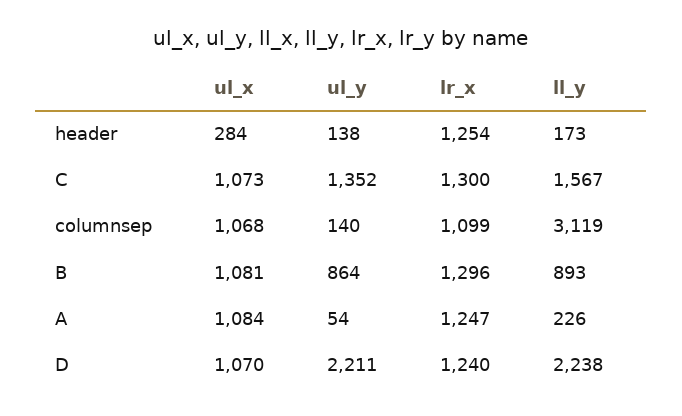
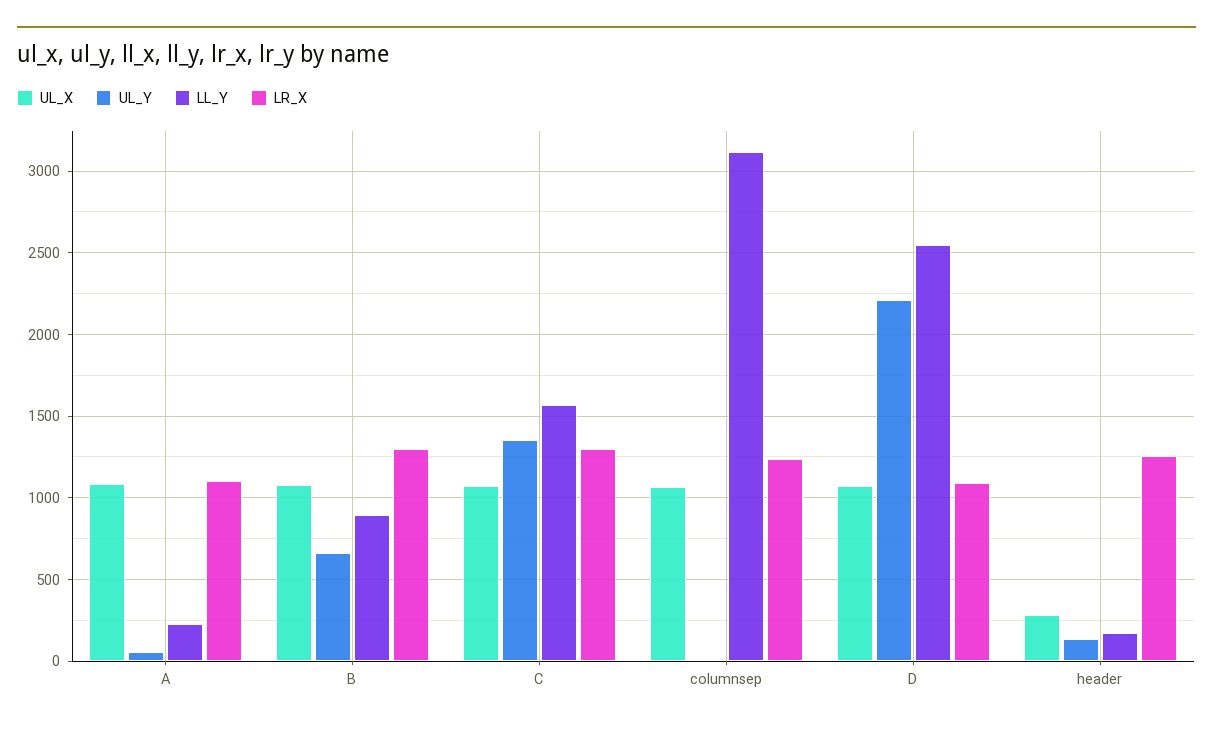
ul_y, columnsep: 140 -> 0
lr_x, columnsep: 1099 -> 1250
ul_y, B: 864 -> 650
lr_x, A: 1247 -> 1100
lr_x, D: 1240 -> 1100
ll_y, D: 2238 -> 2550

